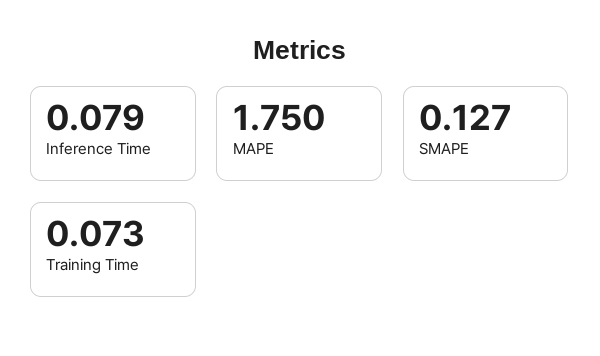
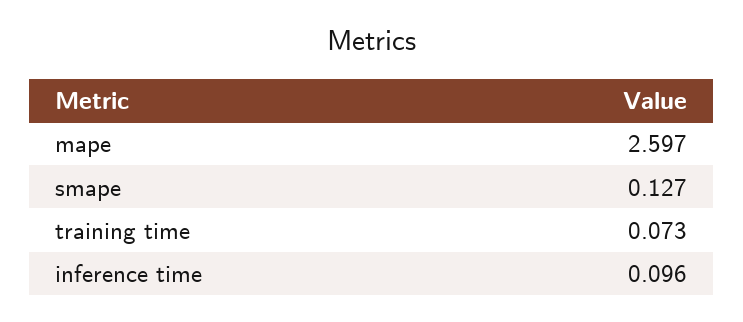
Inference Time: 0.079 -> 0.096
MAPE: 1.75 -> 2.597

